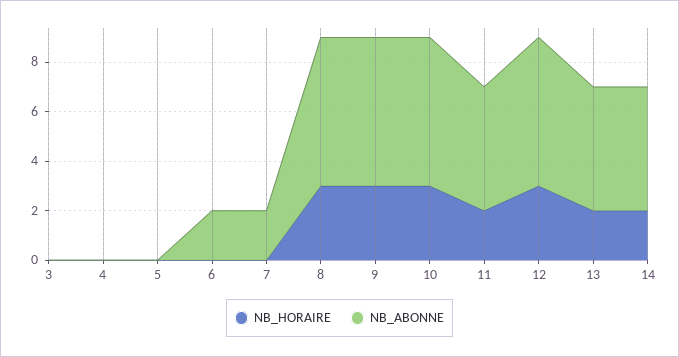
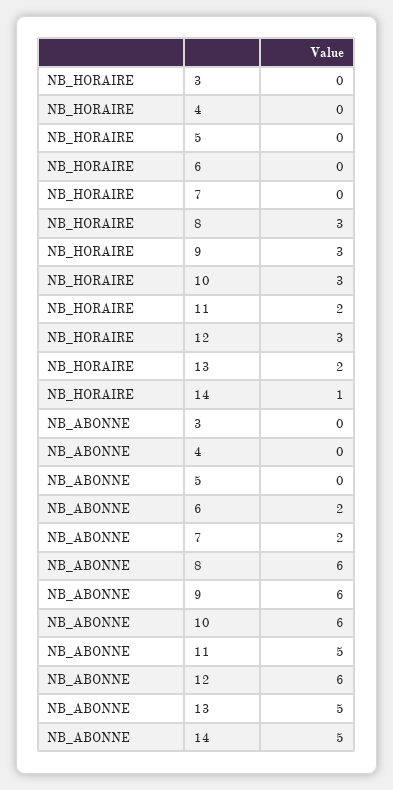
NB_HORAIRE, 14: 2 -> 1

